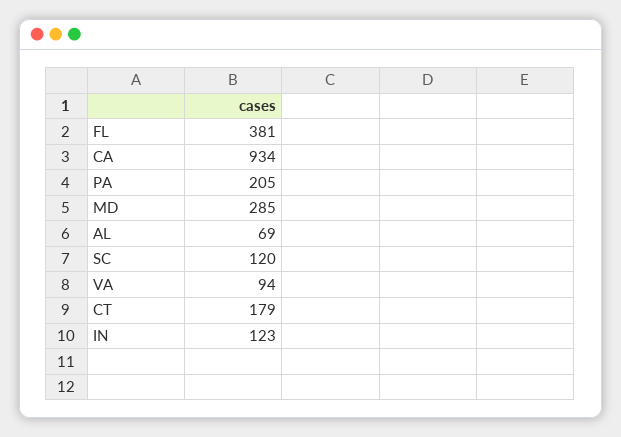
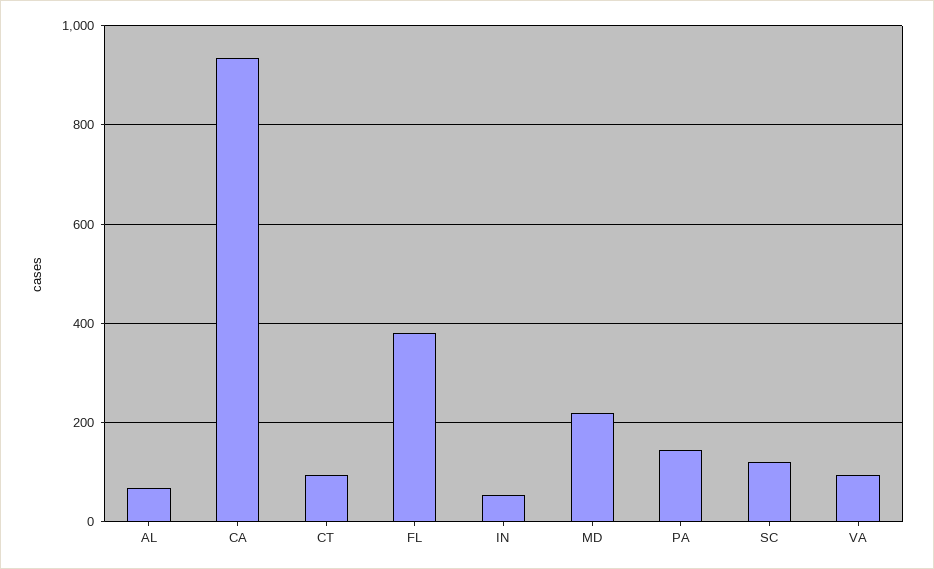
PA: 205 -> 140
MD: 285 -> 220
CT: 179 -> 100
IN: 123 -> 60

